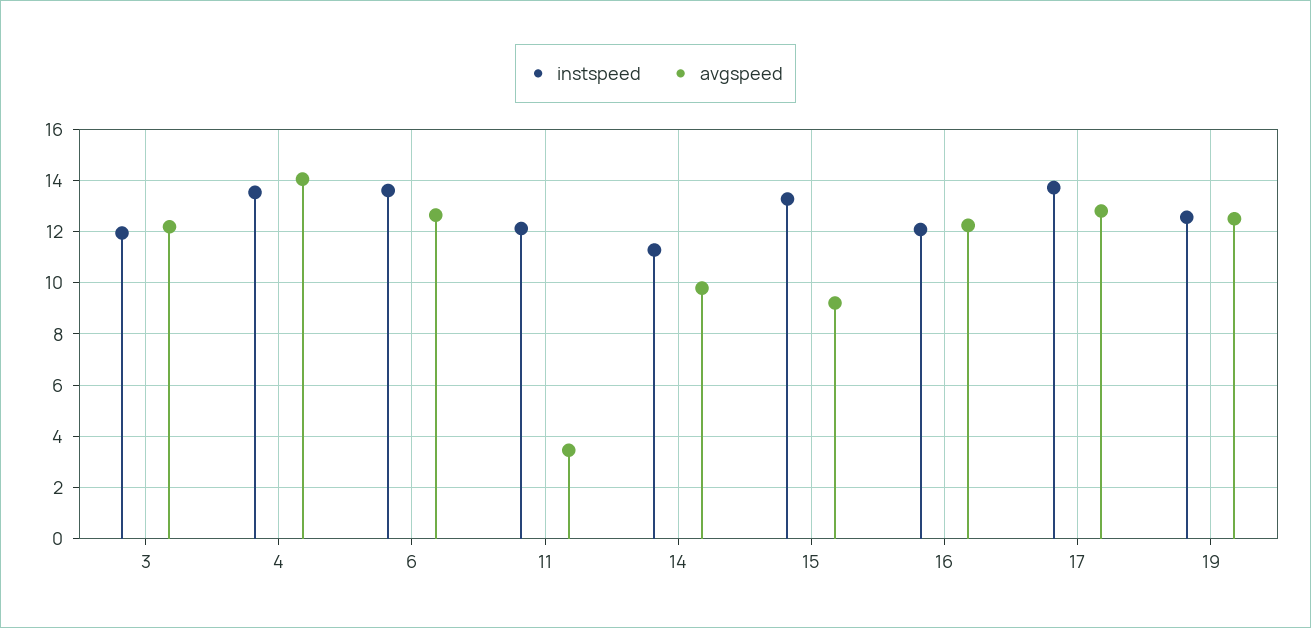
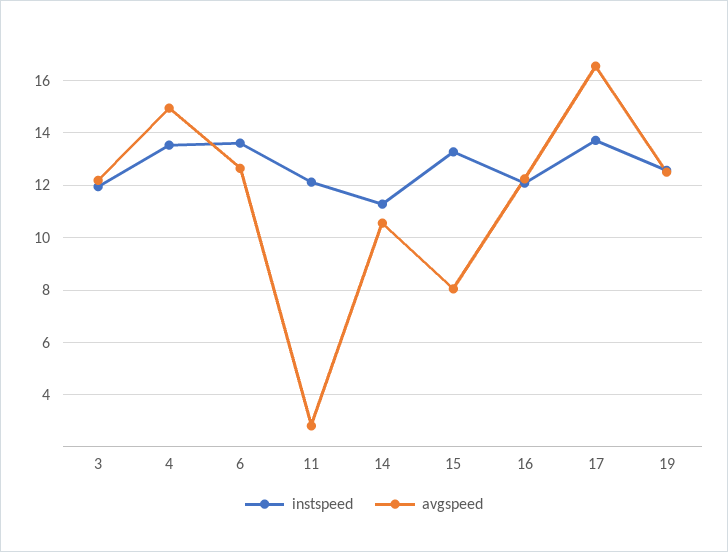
avgspeed, 4: 14 -> 15
avgspeed, 11: 3.5 -> 2.75
avgspeed, 14: 9.75 -> 10.5
avgspeed, 15: 9.25 -> 8
avgspeed, 17: 12.75 -> 16.5

